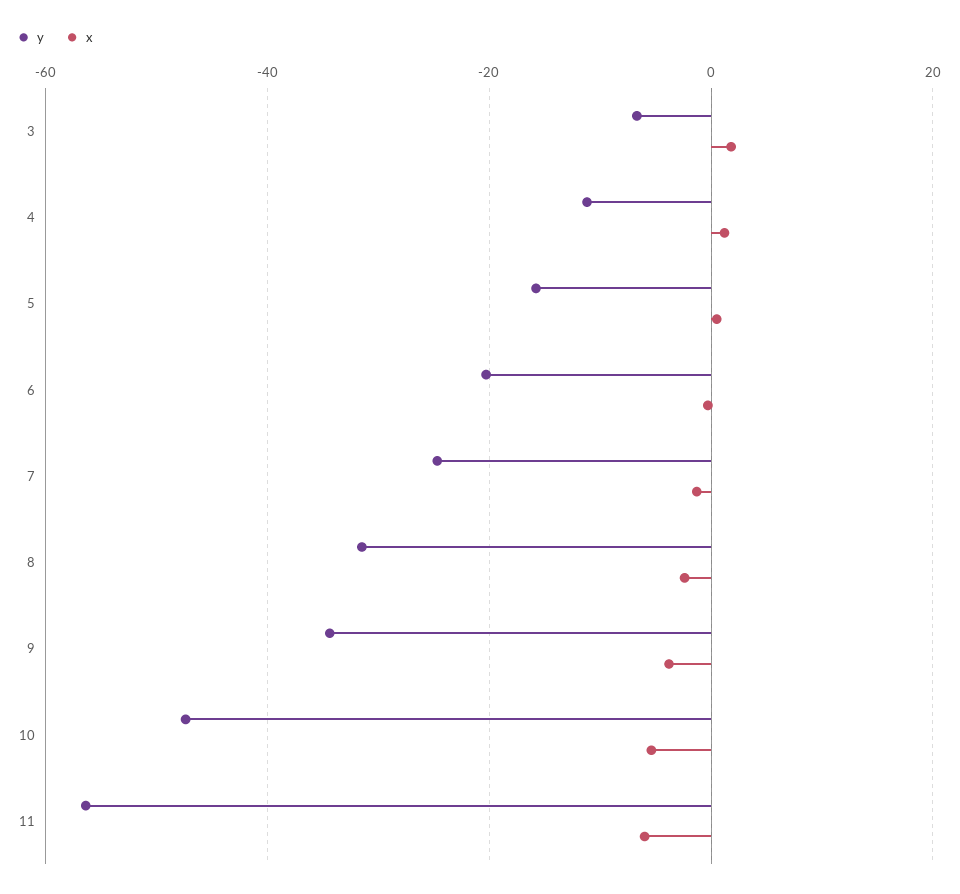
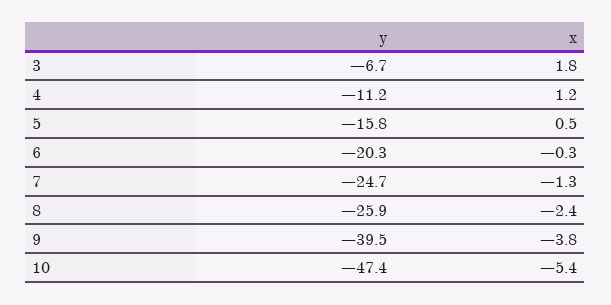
y, 8: -32 -> -25.9
y, 9: -34 -> -39.5
y, 11: -56 -> none
x, 11: -6 -> none

